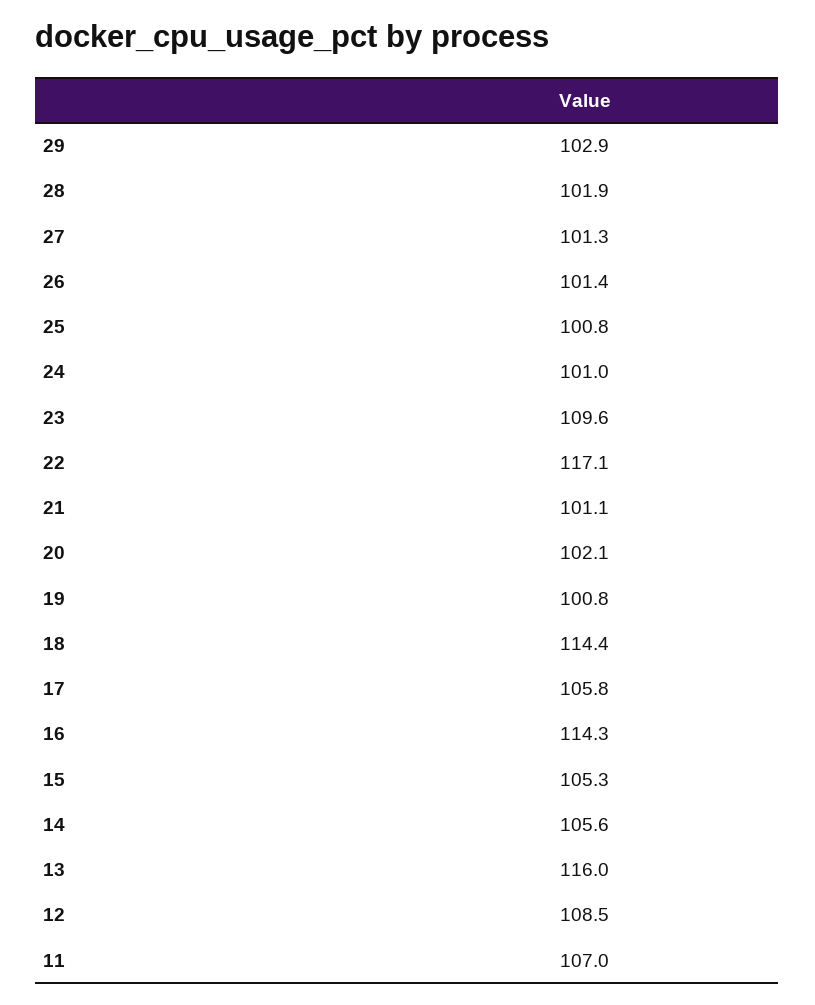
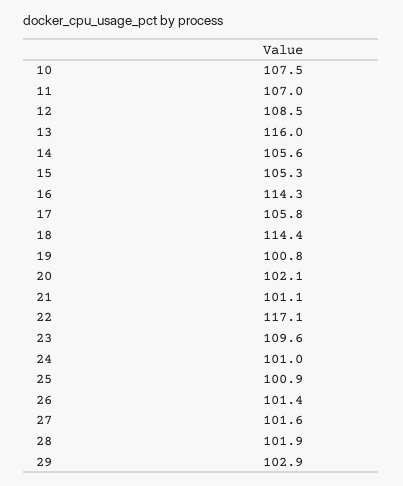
27: 101.3 -> 101.6
25: 100.8 -> 100.9
10: none -> 107.5

